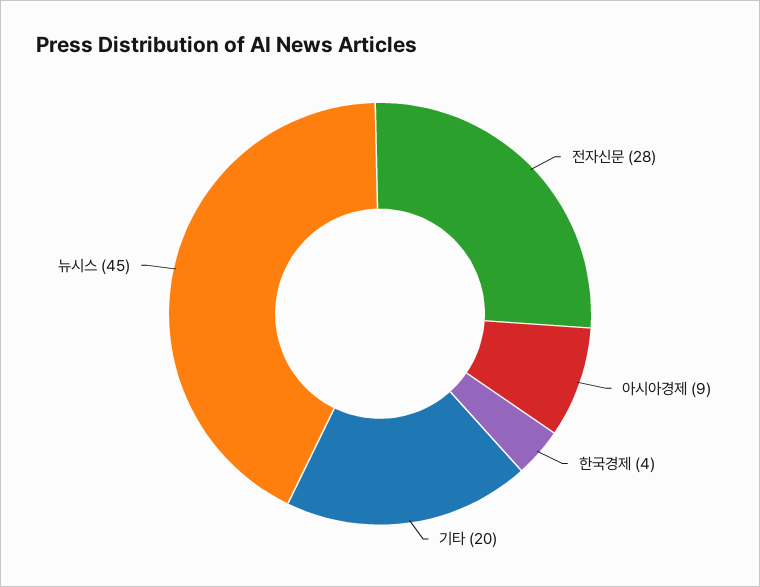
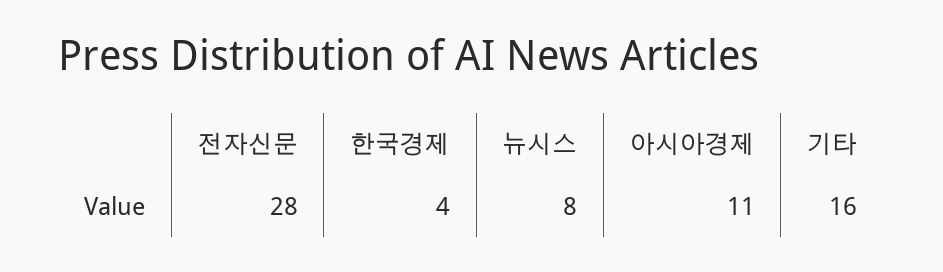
아시아경제: 9 -> 11
기타: 20 -> 16
뉴시스: 45 -> 8

